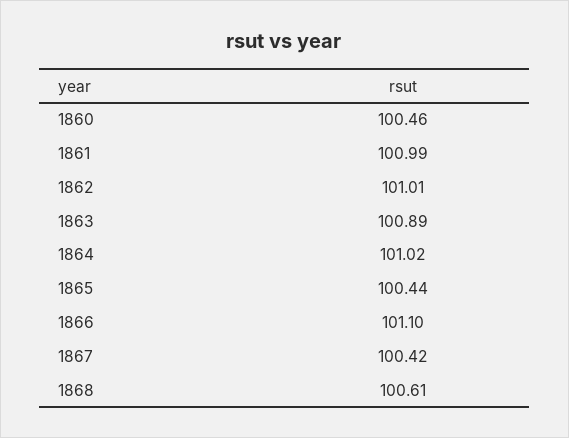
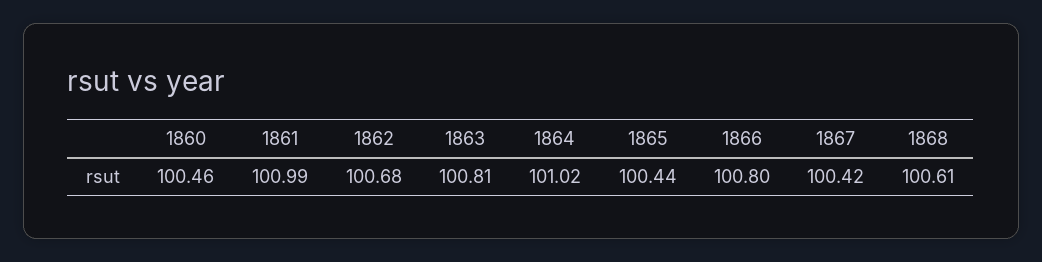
1862: 101.01 -> 100.68
1863: 100.89 -> 100.81
1866: 101.1 -> 100.8

